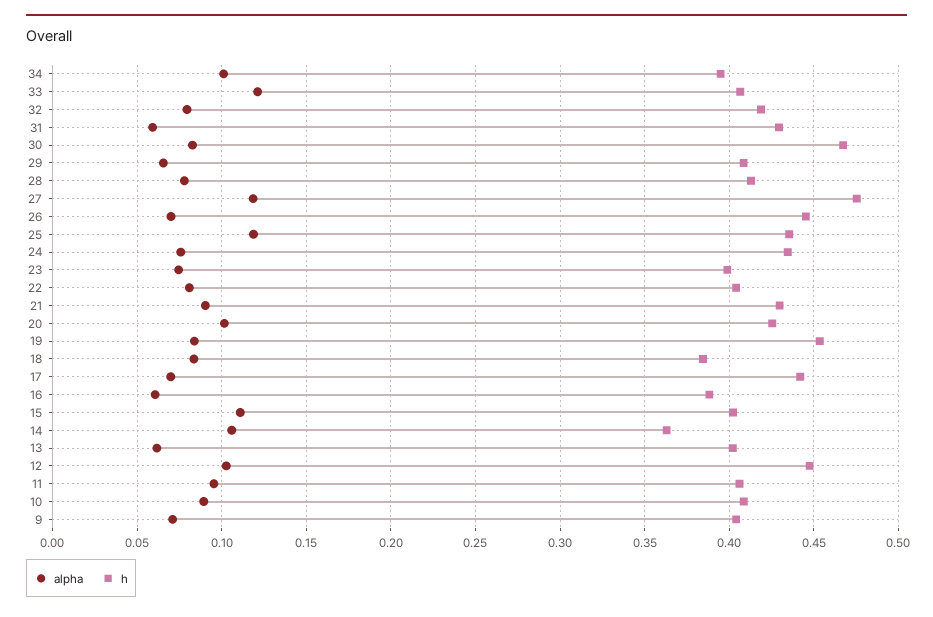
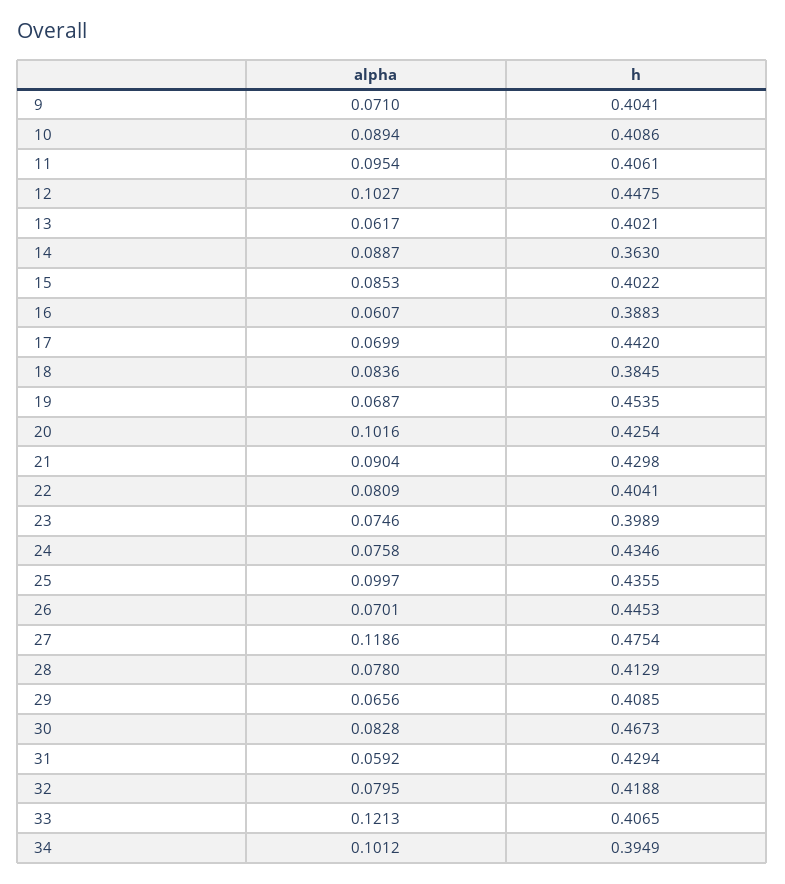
alpha, 25: 0.12 -> 0.0997
alpha, 19: 0.085 -> 0.0687
alpha, 15: 0.11 -> 0.0853
alpha, 14: 0.105 -> 0.0887

